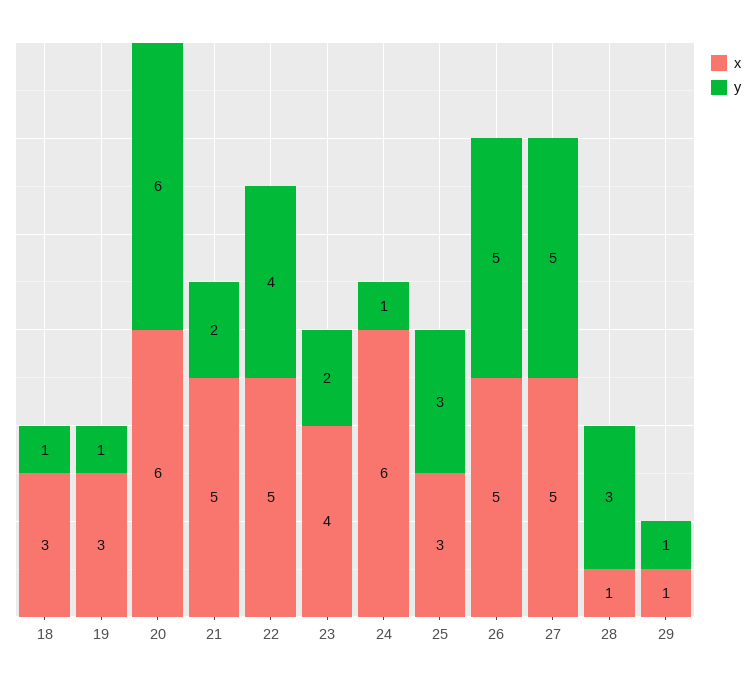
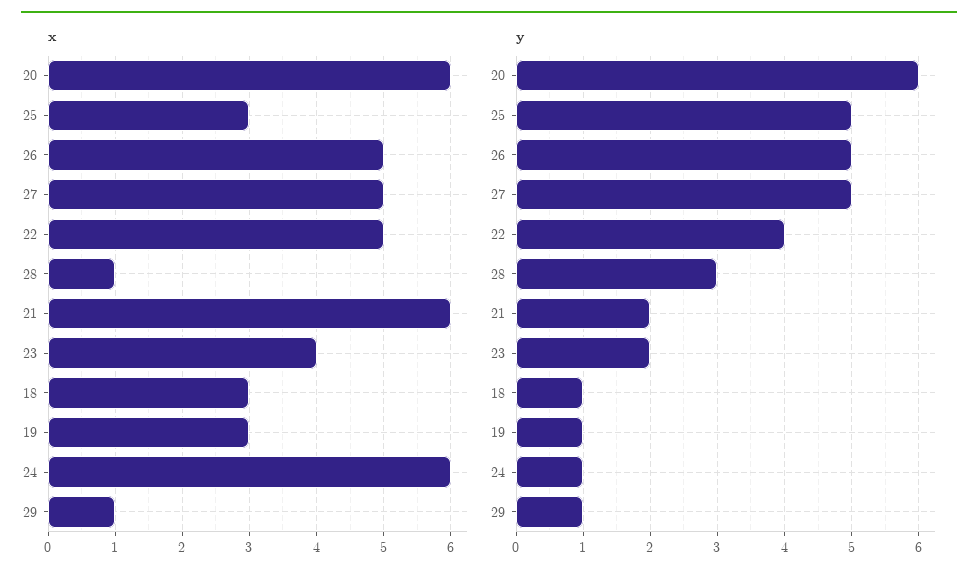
x, 21: 5 -> 6
y, 25: 3 -> 5

